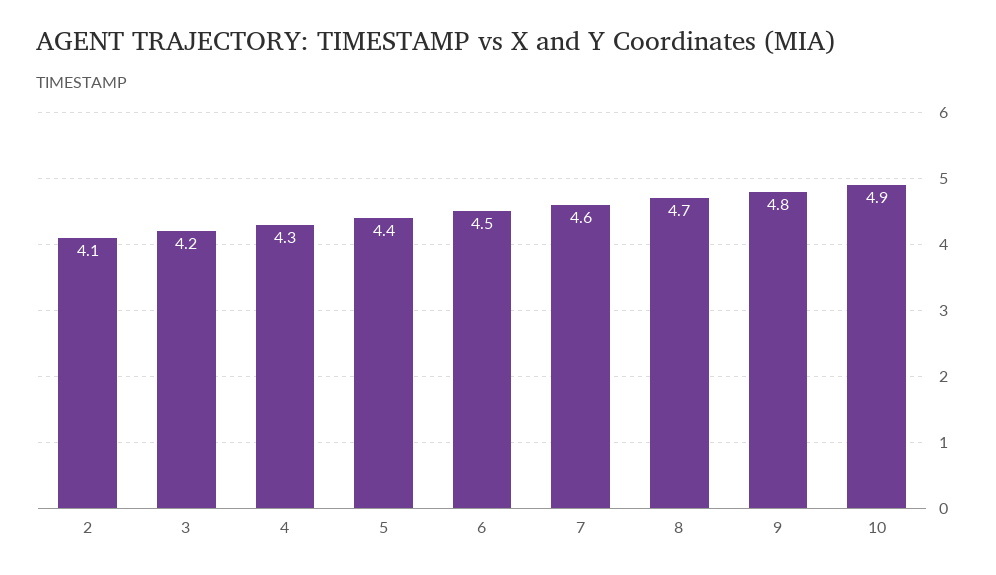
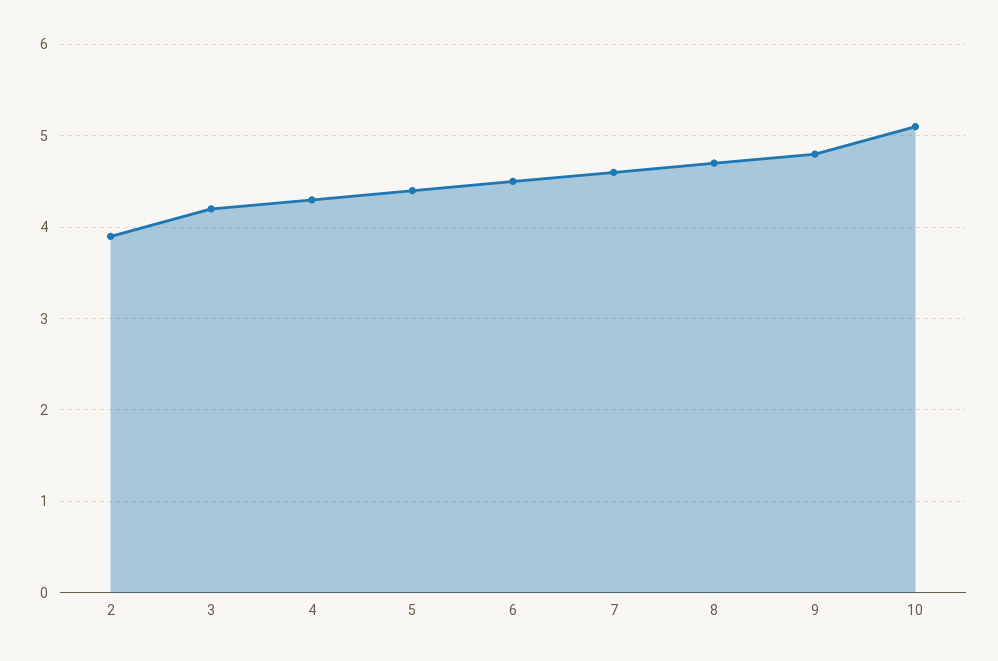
2: 4.1 -> 3.9
10: 4.9 -> 5.1

